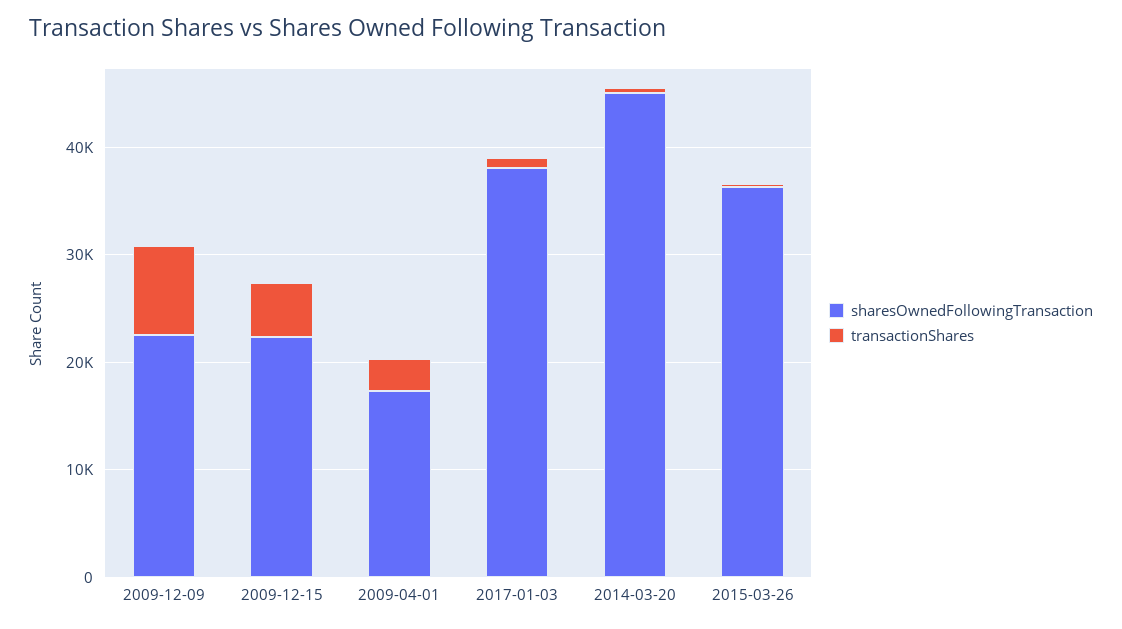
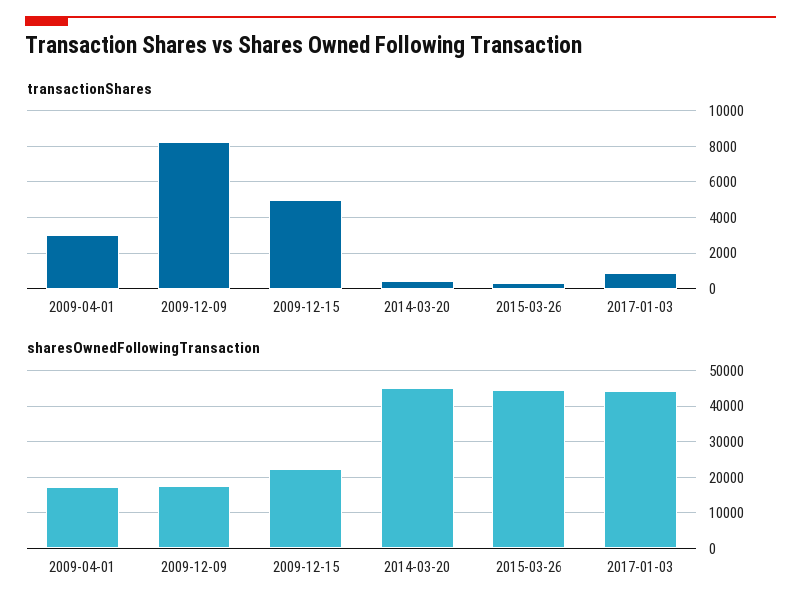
sharesOwnedFollowingTransaction, 2009-12-09: 22000 -> 18000
sharesOwnedFollowingTransaction, 2017-01-03: 38000 -> 44000
sharesOwnedFollowingTransaction, 2015-03-26: 36000 -> 44000

